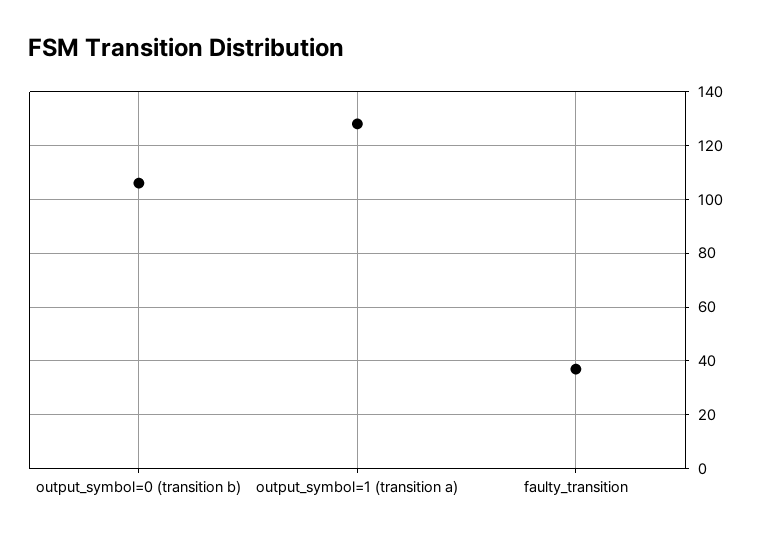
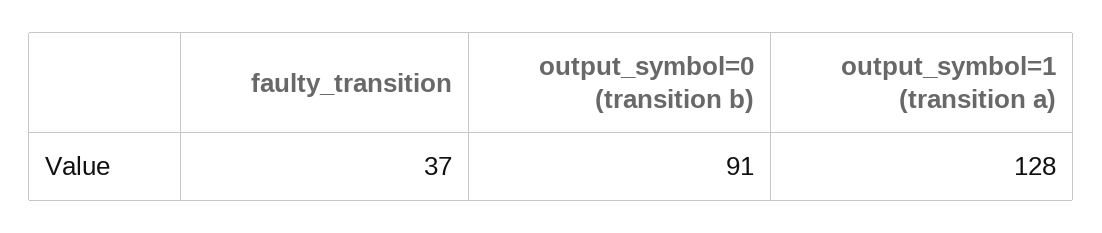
output_symbol=0 (transition b): 105 -> 91

